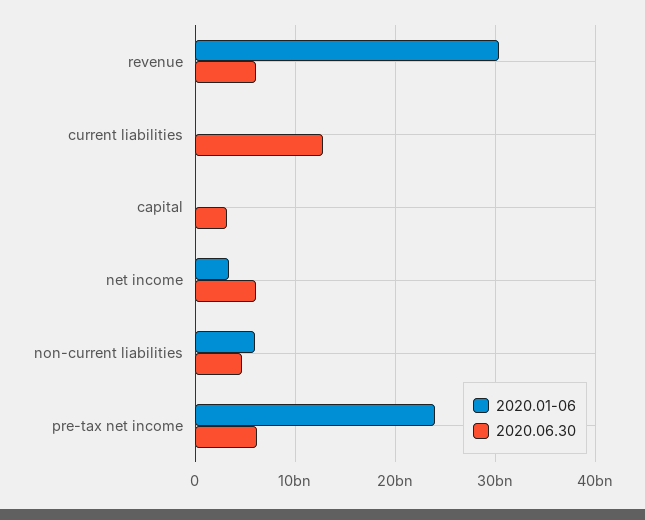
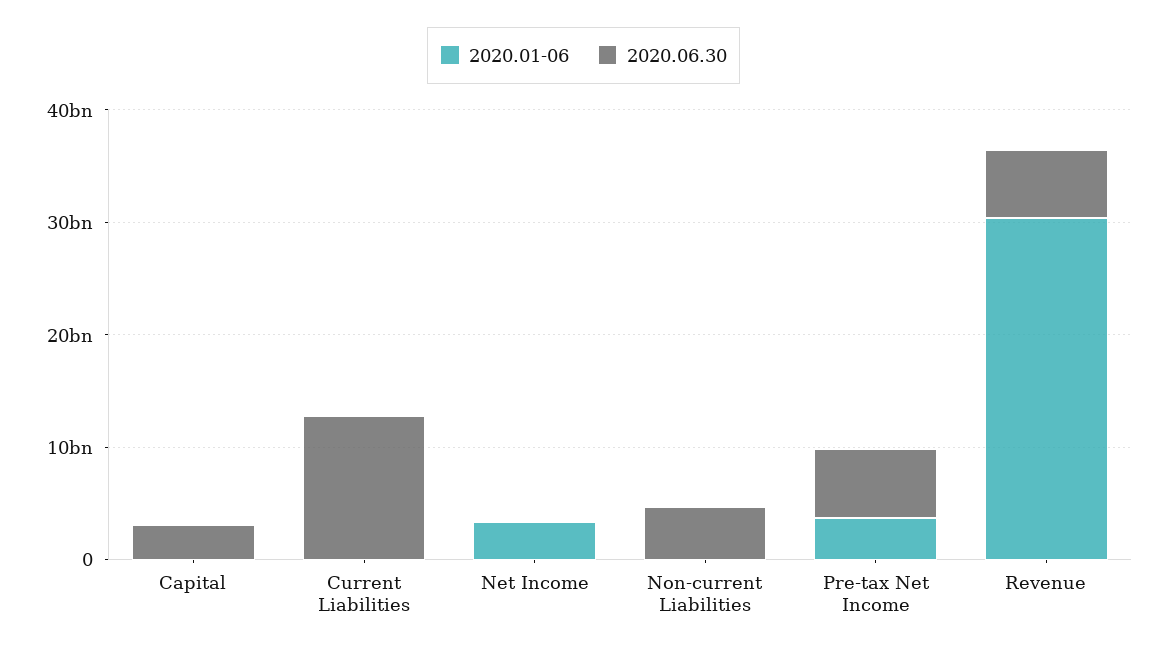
2020.06.30, net income: 6000000000 -> 0
2020.01-06, non-current liabilities: 6000000000 -> 0
2020.01-06, pre-tax net income: 24000000000 -> 4000000000

